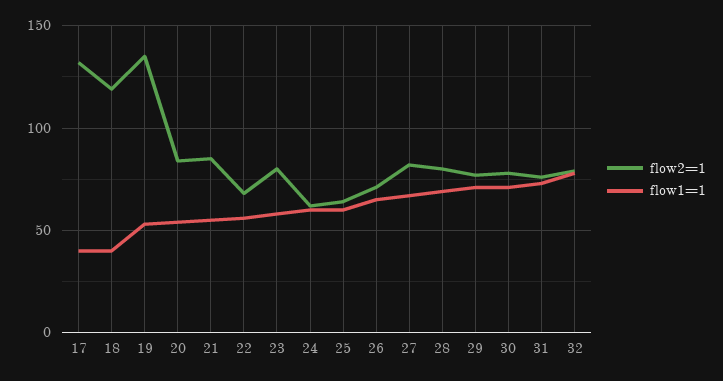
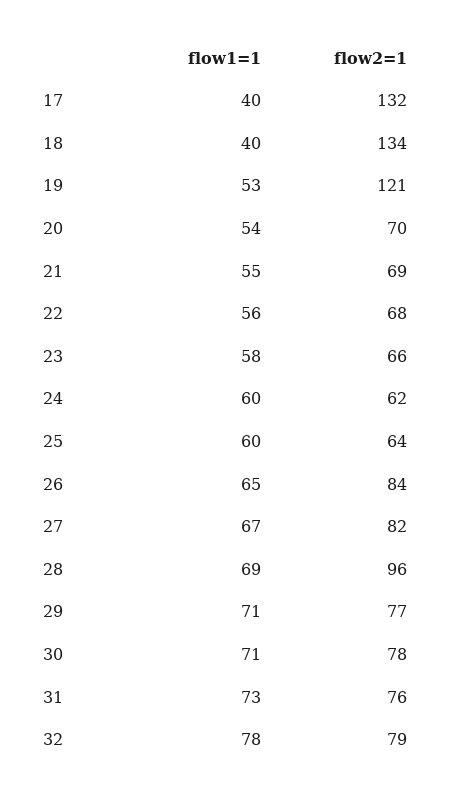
flow2=1, 18: 120 -> 134
flow2=1, 19: 135 -> 121
flow2=1, 20: 85 -> 70
flow2=1, 21: 85 -> 69
flow2=1, 23: 80 -> 66
flow2=1, 26: 70 -> 84
flow2=1, 28: 80 -> 96

